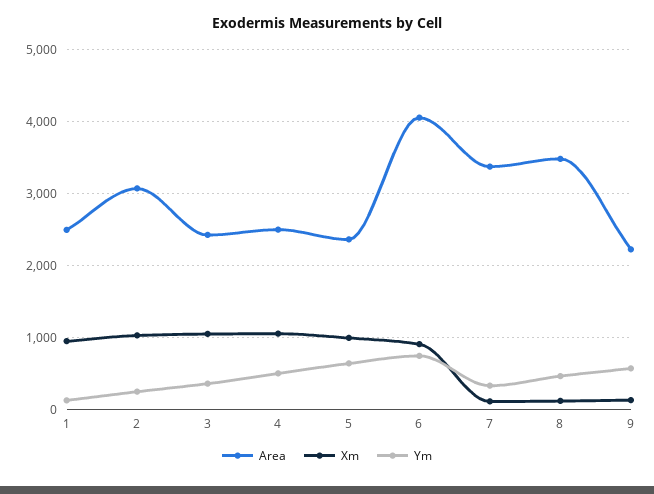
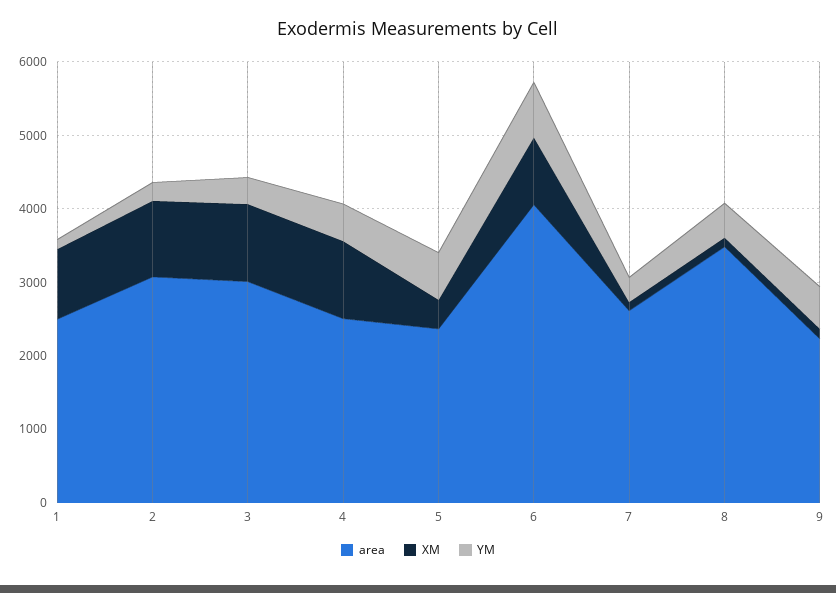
Area, 3: 2400 -> 3000
Xm, 5: 1000 -> 400
Area, 7: 3400 -> 2600

